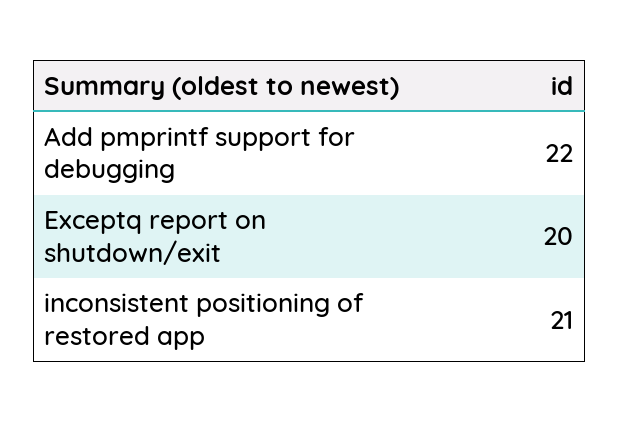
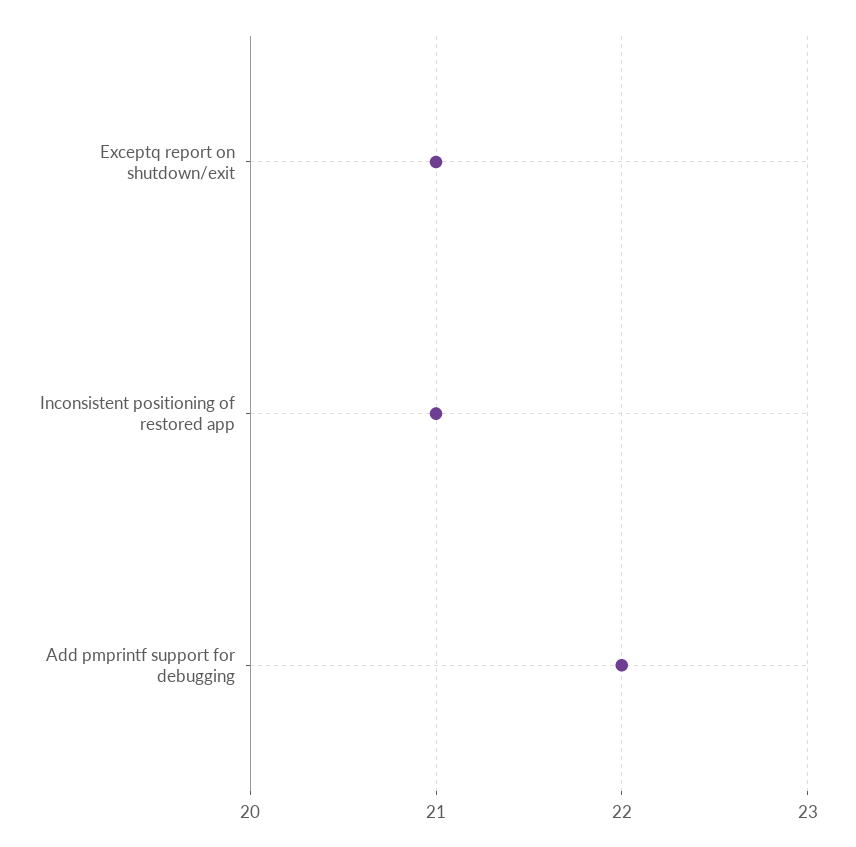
Exceptq report on shutdown/exit: 20 -> 21

